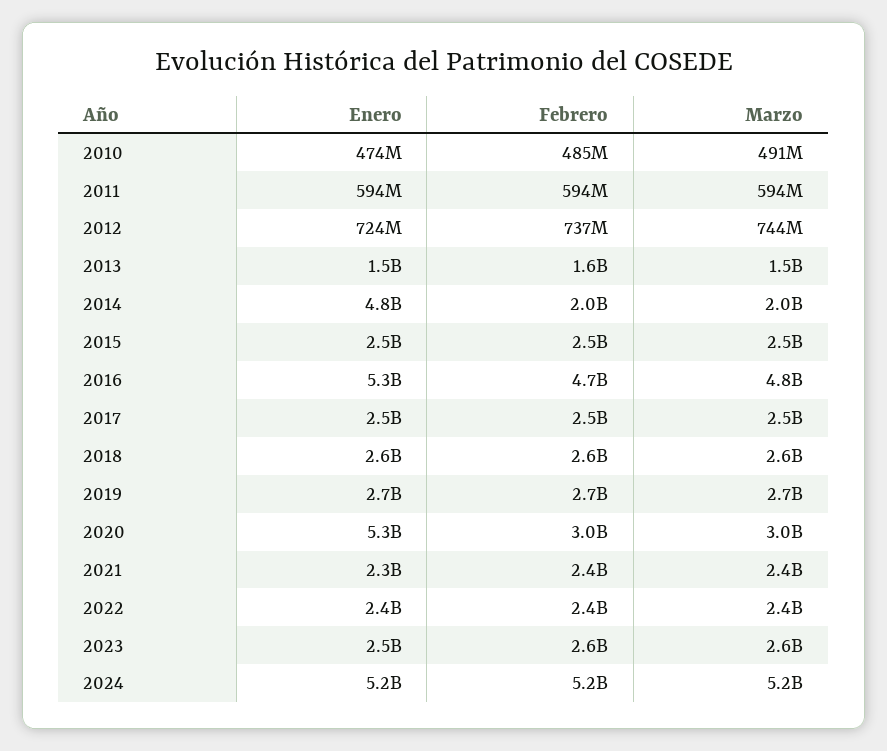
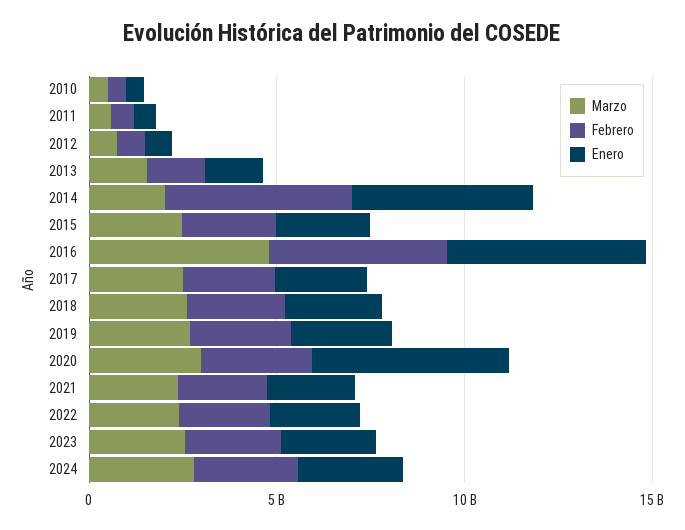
Febrero, 2014: 2000000000 -> 5000000000
Enero, 2024: 5200000000 -> 3000000000
Febrero, 2024: 5200000000 -> 3000000000
Marzo, 2024: 5200000000 -> 3000000000

